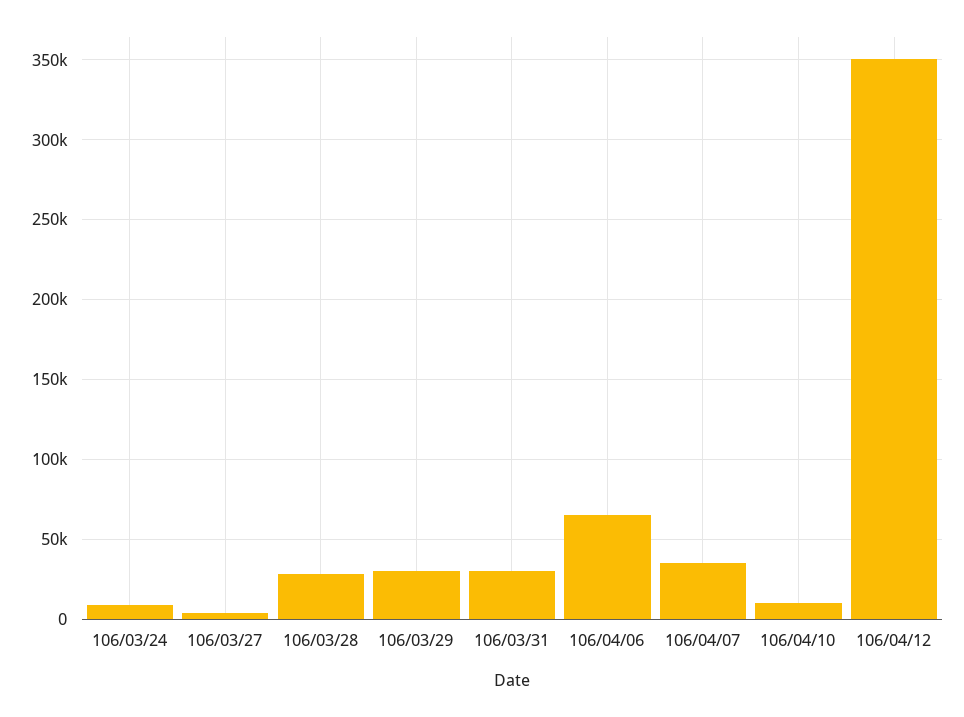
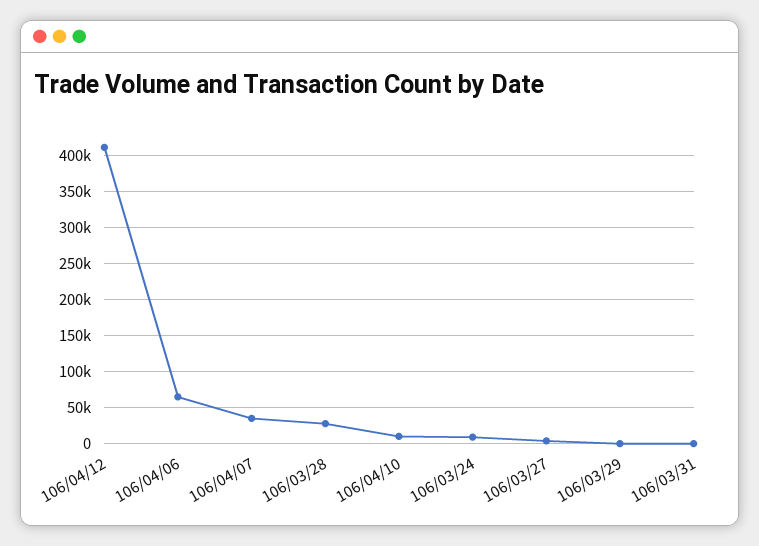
106/03/29: 30000 -> 0
106/03/31: 30000 -> 0
106/04/12: 350000 -> 410000

